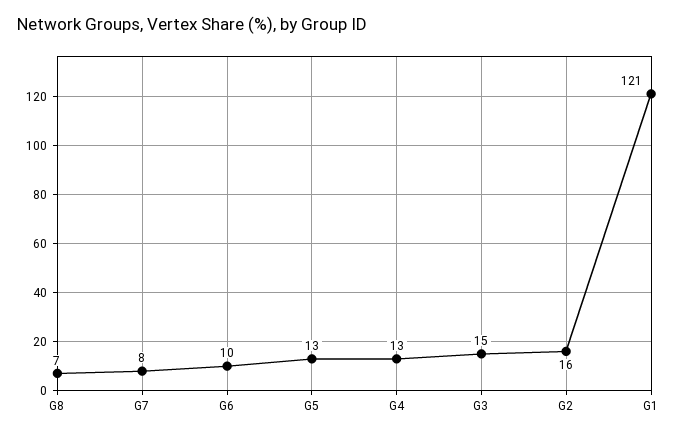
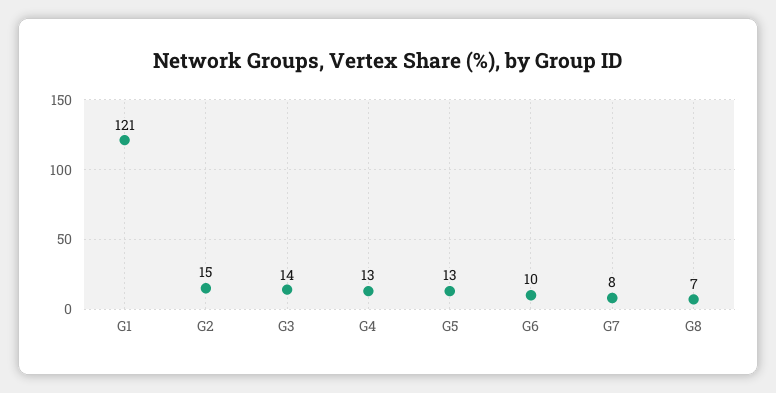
G3: 15 -> 14
G2: 16 -> 15

